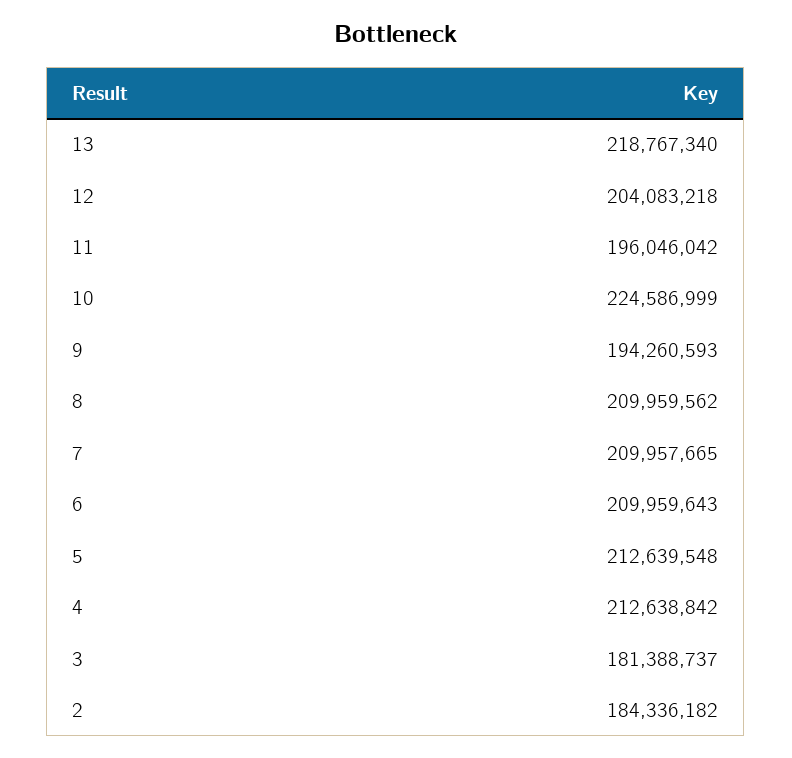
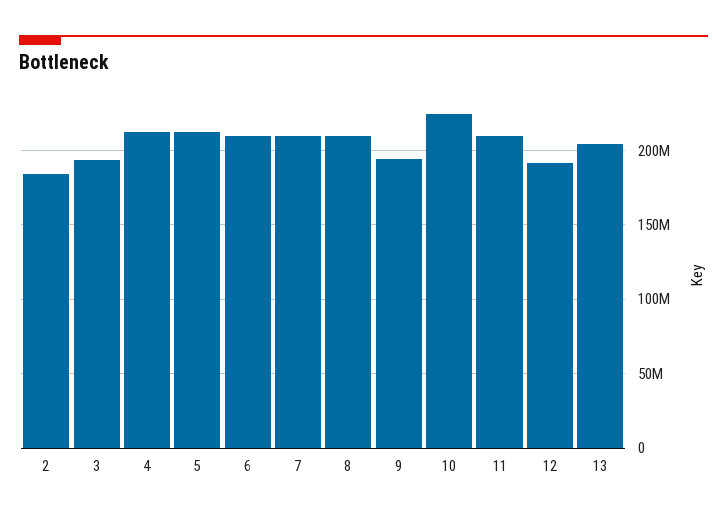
13: 218767340 -> 205000000
12: 204083218 -> 190000000
11: 196046042 -> 210000000
3: 181388737 -> 195000000

